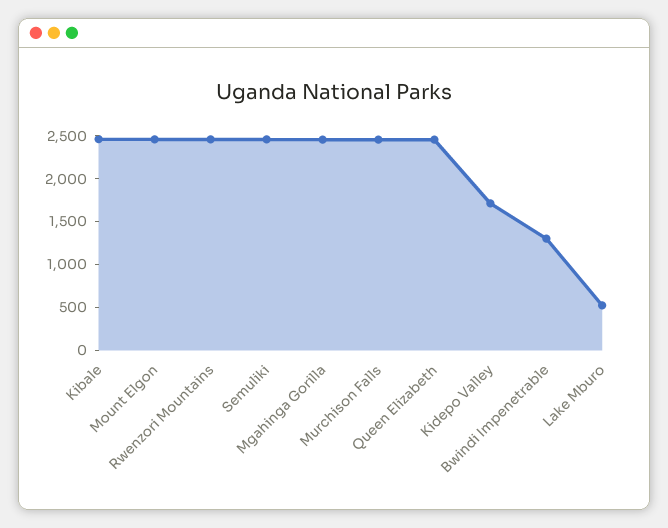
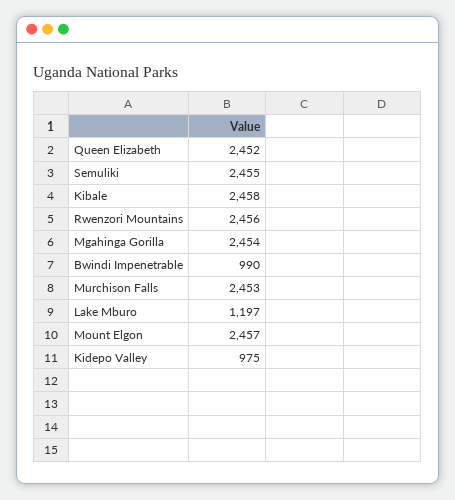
Kidepo Valley: 1700 -> 975
Bwindi Impenetrable: 1300 -> 990
Lake Mburo: 500 -> 1197

